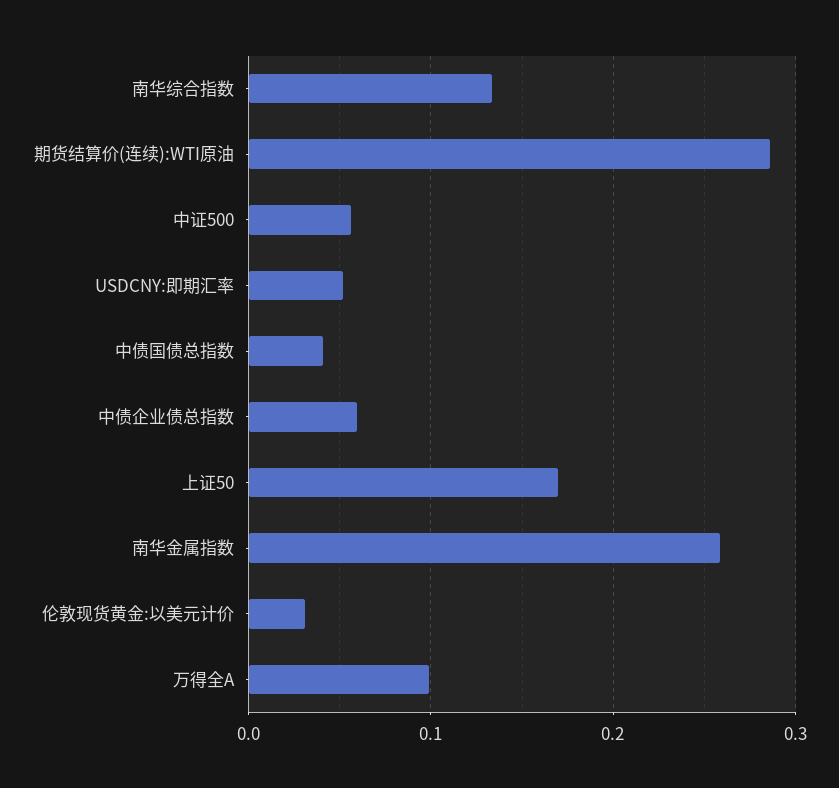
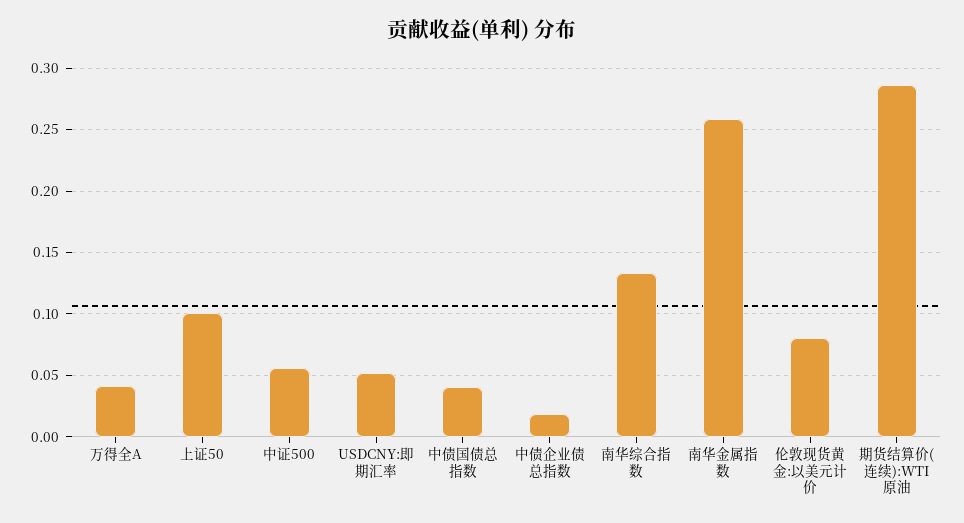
中债企业债总指数: 0.06 -> 0.02
上证50: 0.17 -> 0.1
伦敦现货黄金:以美元计价: 0.03 -> 0.08
万得全A: 0.1 -> 0.04

